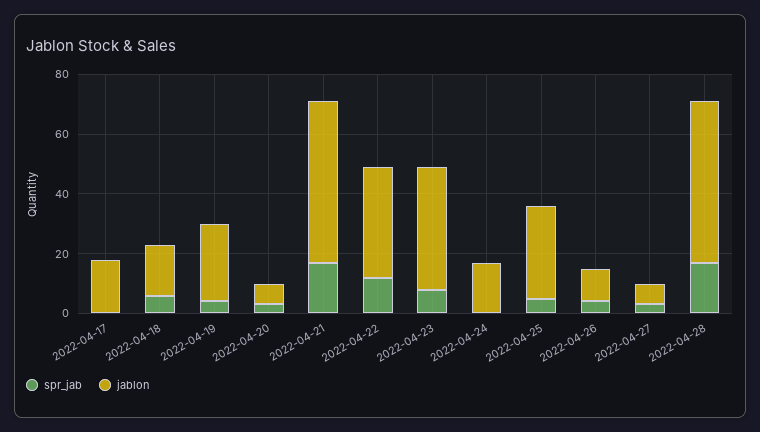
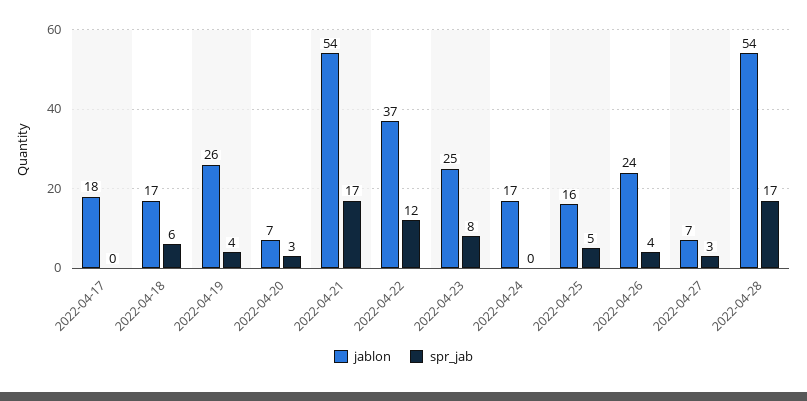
jablon, 2022-04-23: 40 -> 25
jablon, 2022-04-25: 30 -> 16
jablon, 2022-04-26: 10 -> 24

